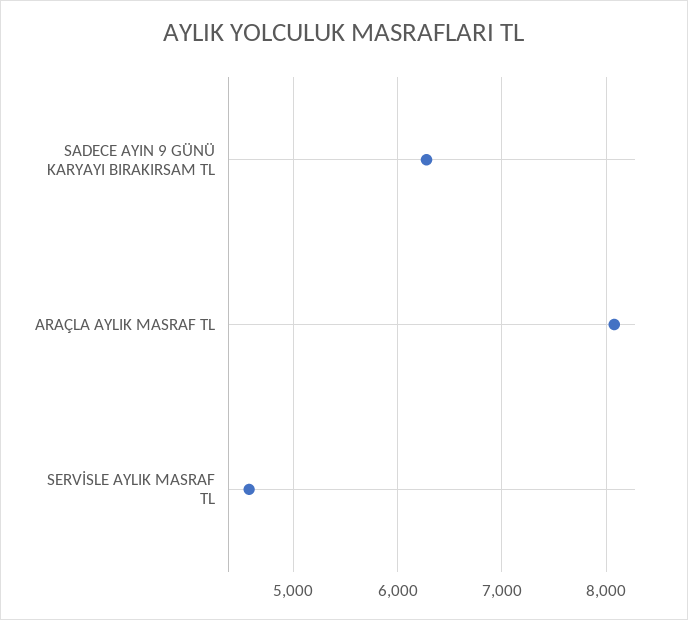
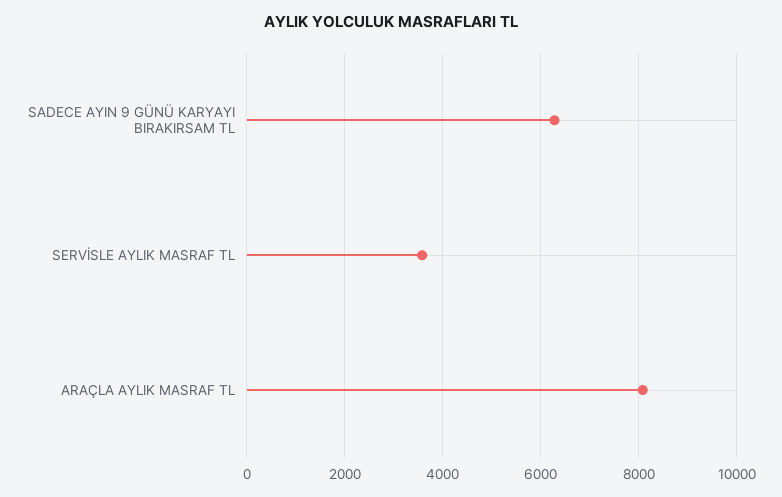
SERVİSLE AYLIK MASRAF TL: 4600 -> 3600

